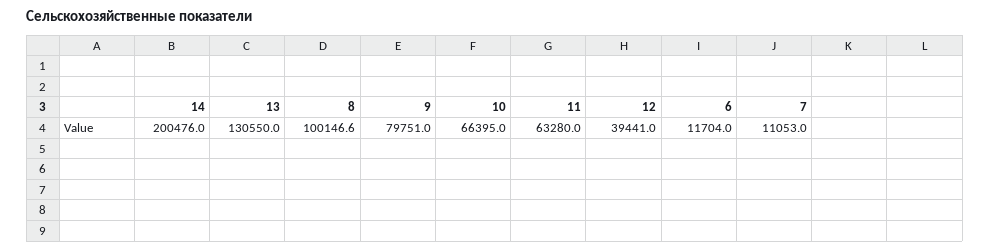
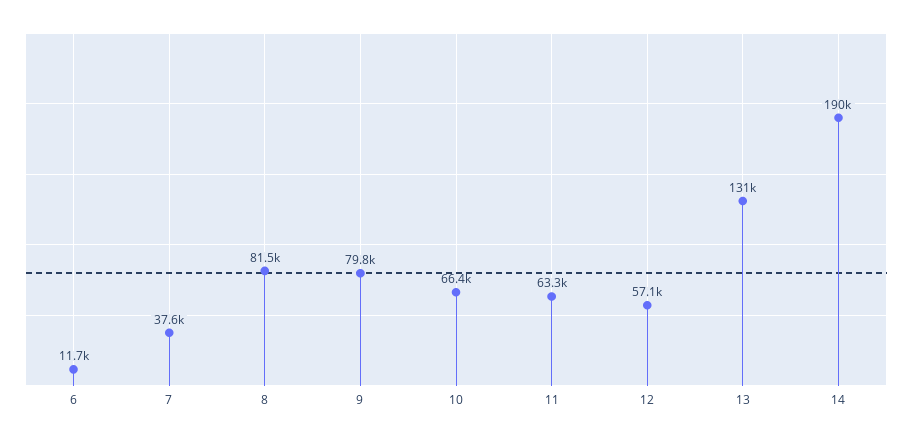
14: 200476 -> 190000
8: 100146.6 -> 81500
12: 39441 -> 57100
7: 11053 -> 37600

